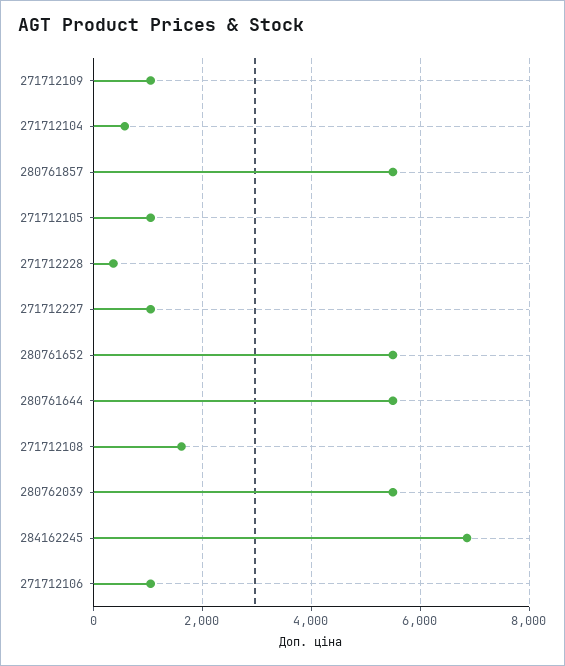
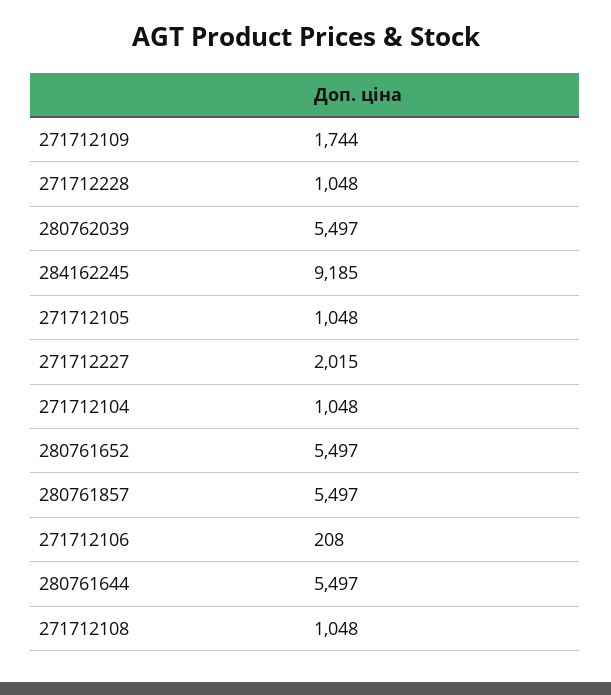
271712109: 1000 -> 1744
271712104: 600 -> 1048
271712228: 400 -> 1048
271712227: 1000 -> 2015
271712108: 1600 -> 1048
284162245: 6800 -> 9185
271712106: 1000 -> 208

